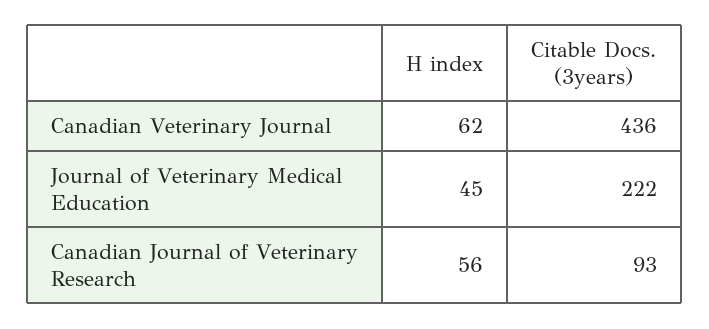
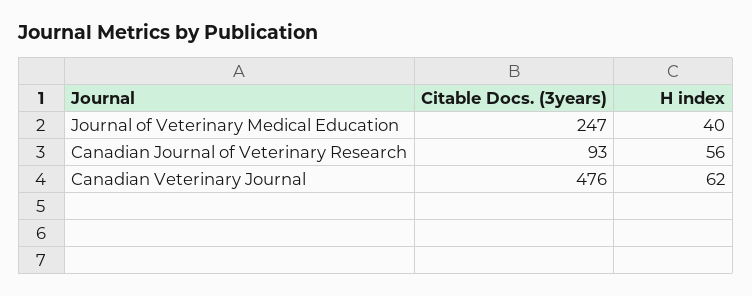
Citable Docs. (3years), Canadian Veterinary Journal: 436 -> 476
H index, Journal of Veterinary Medical Education: 45 -> 40
Citable Docs. (3years), Journal of Veterinary Medical Education: 222 -> 247

